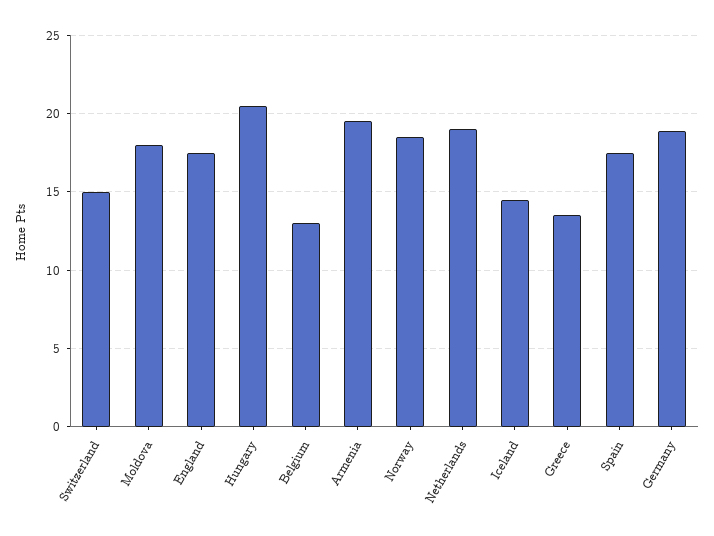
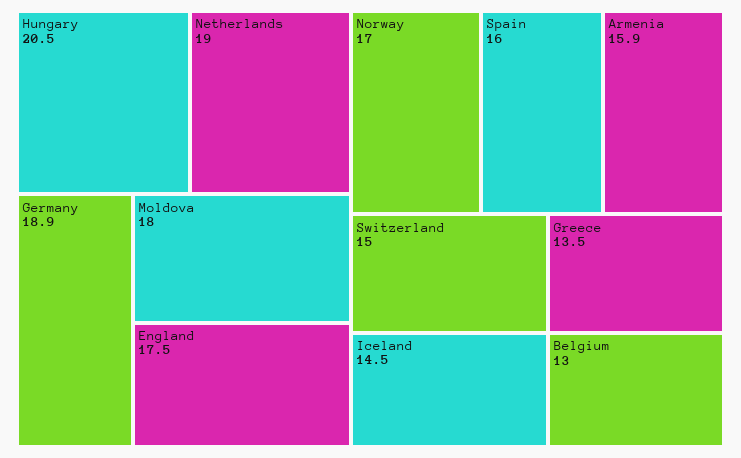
Armenia: 19.5 -> 15.9
Norway: 18.5 -> 17
Spain: 17.5 -> 16

